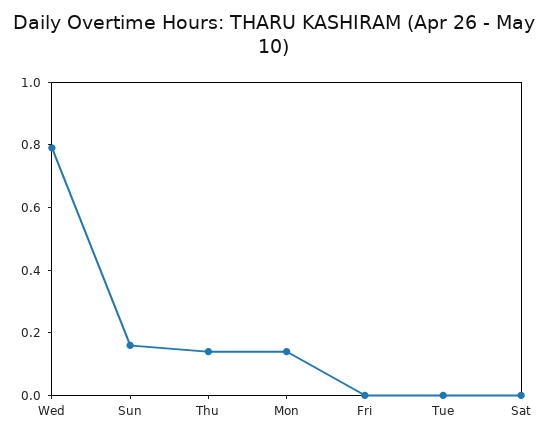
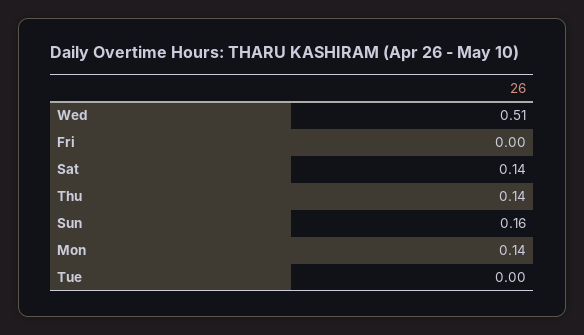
Wed: 0.8 -> 0.51
Sat: 0 -> 0.14

